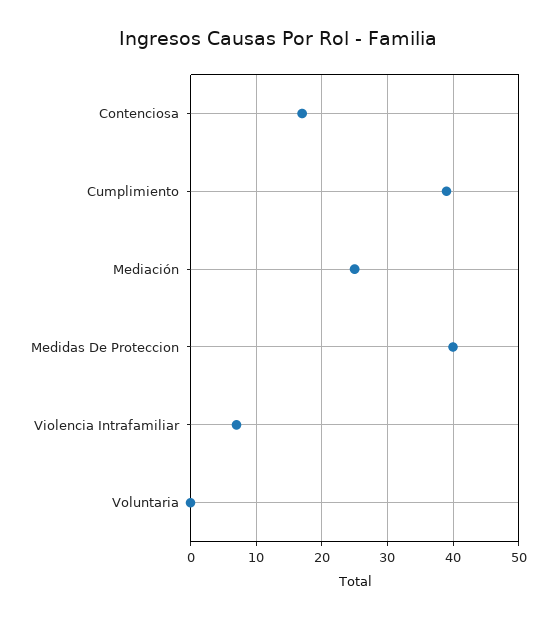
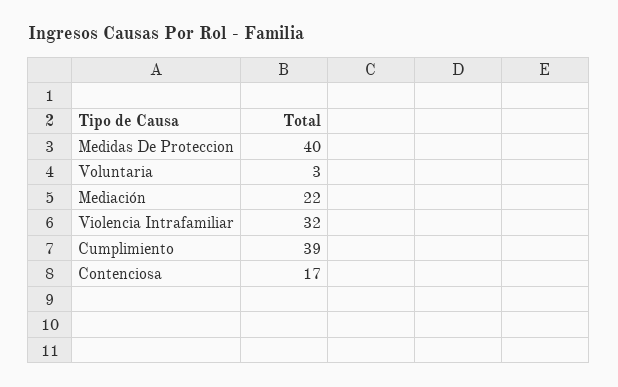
Mediación: 25 -> 22
Violencia Intrafamiliar: 7 -> 32
Voluntaria: 0 -> 3

